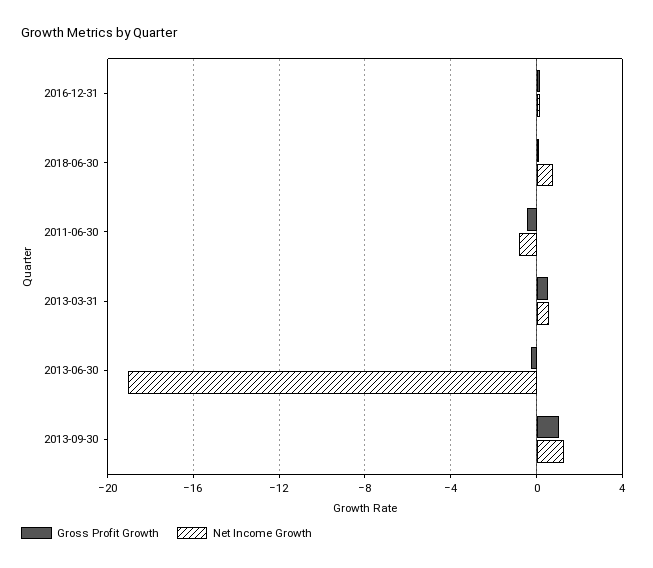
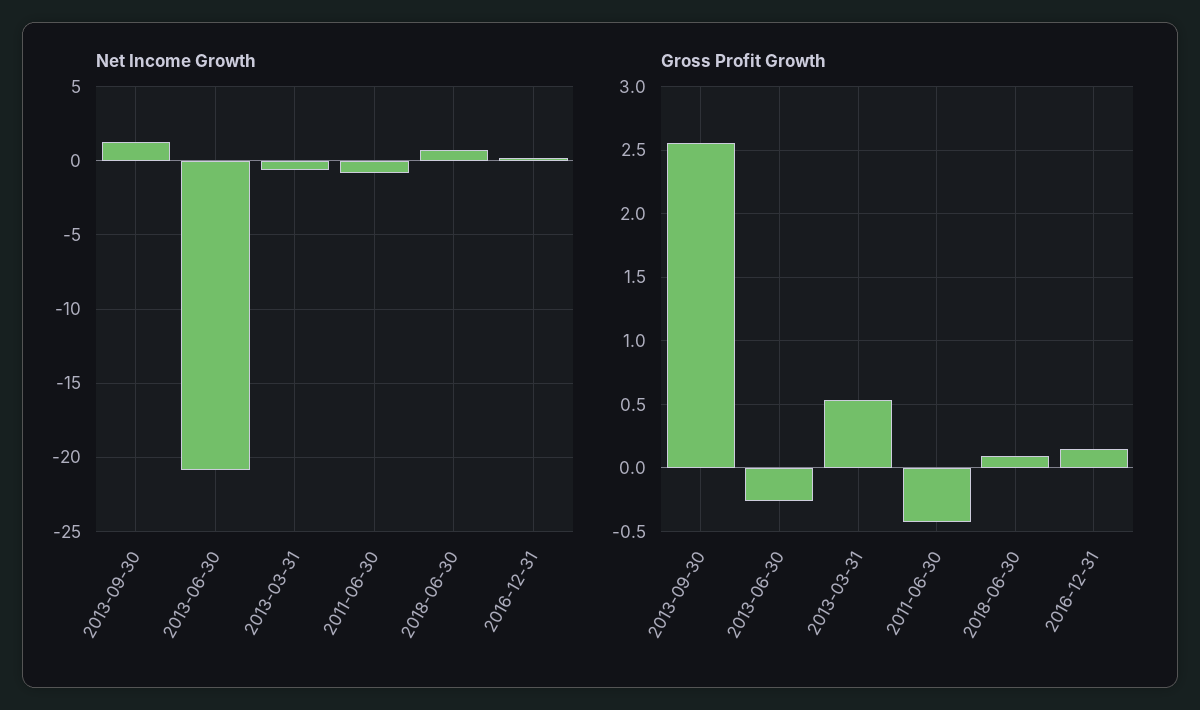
Net Income Growth, 2013-03-31: 0.5 -> -0.5
Net Income Growth, 2013-06-30: -19 -> -21
Gross Profit Growth, 2013-09-30: 1 -> 2.55

